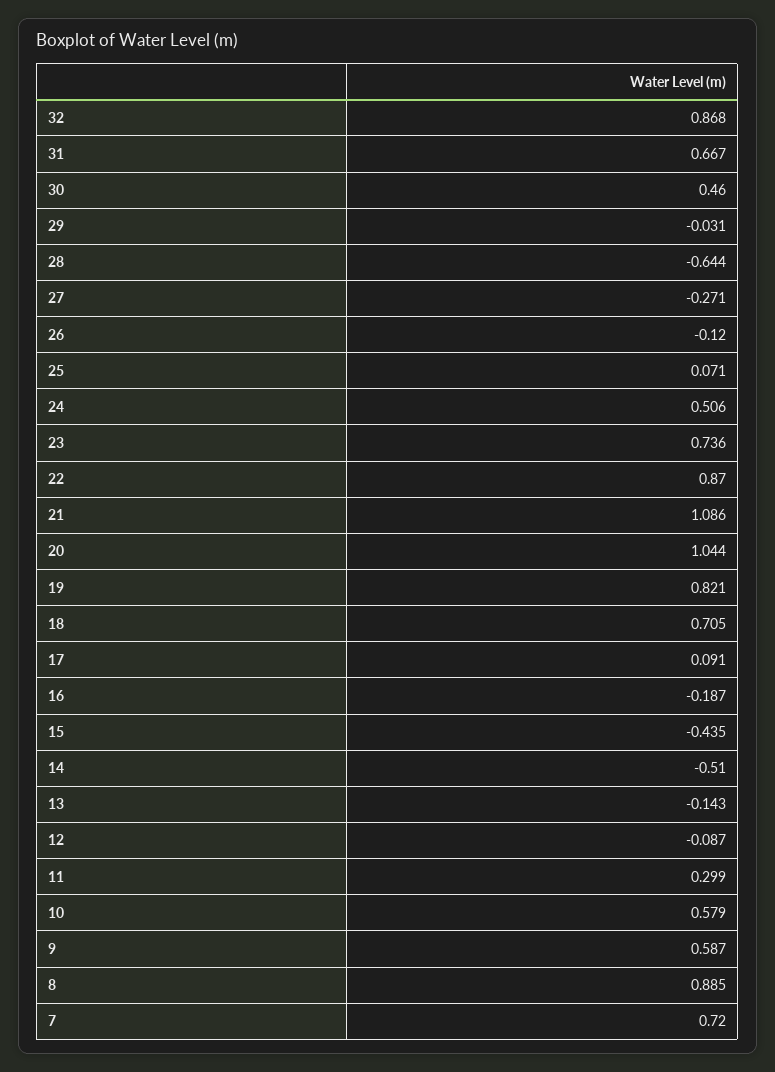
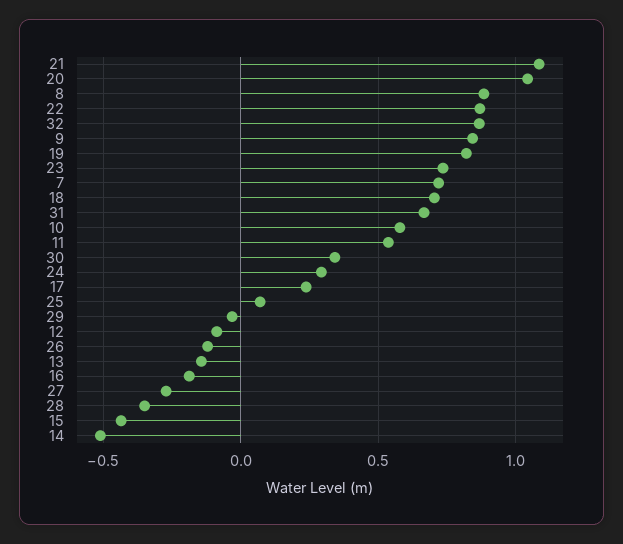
30: 0.46 -> 0.35
28: -0.644 -> -0.35
24: 0.506 -> 0.3
17: 0.091 -> 0.25
11: 0.299 -> 0.55
9: 0.587 -> 0.85

